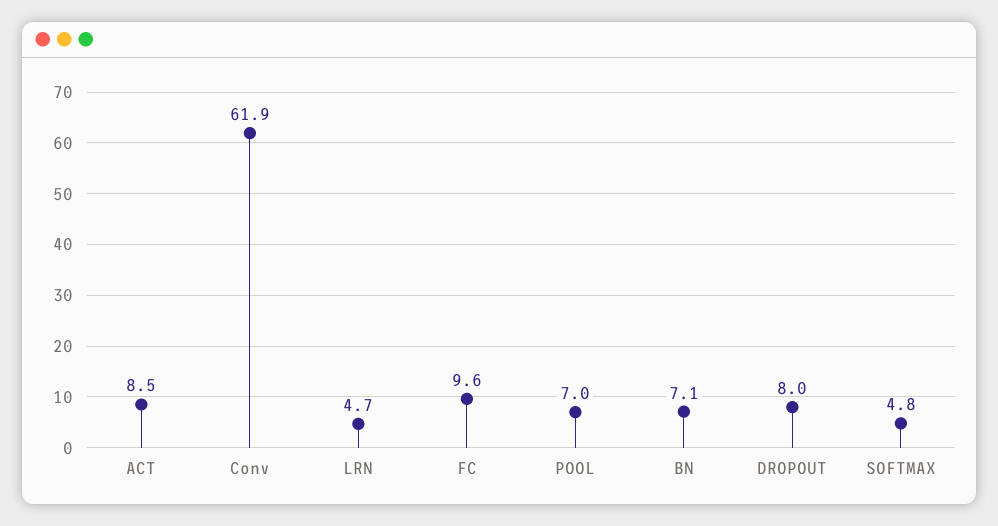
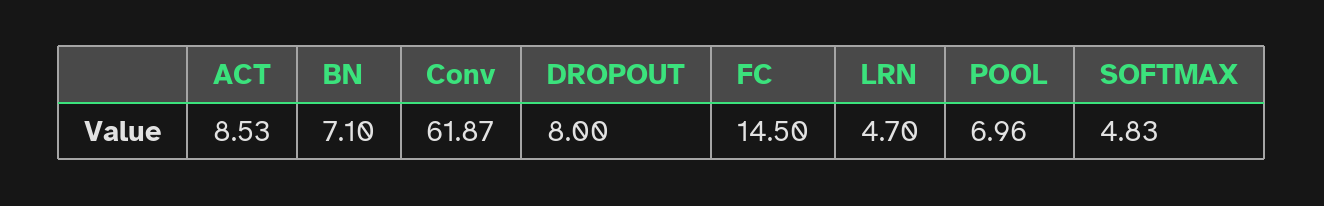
FC: 9.6 -> 14.5

